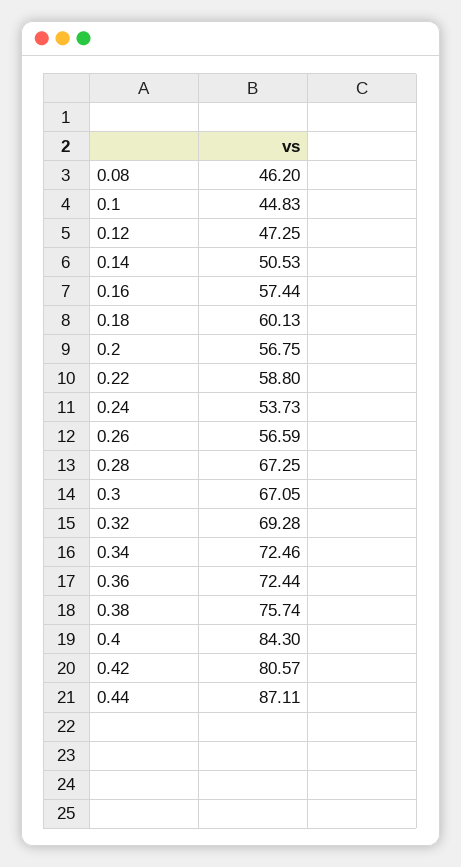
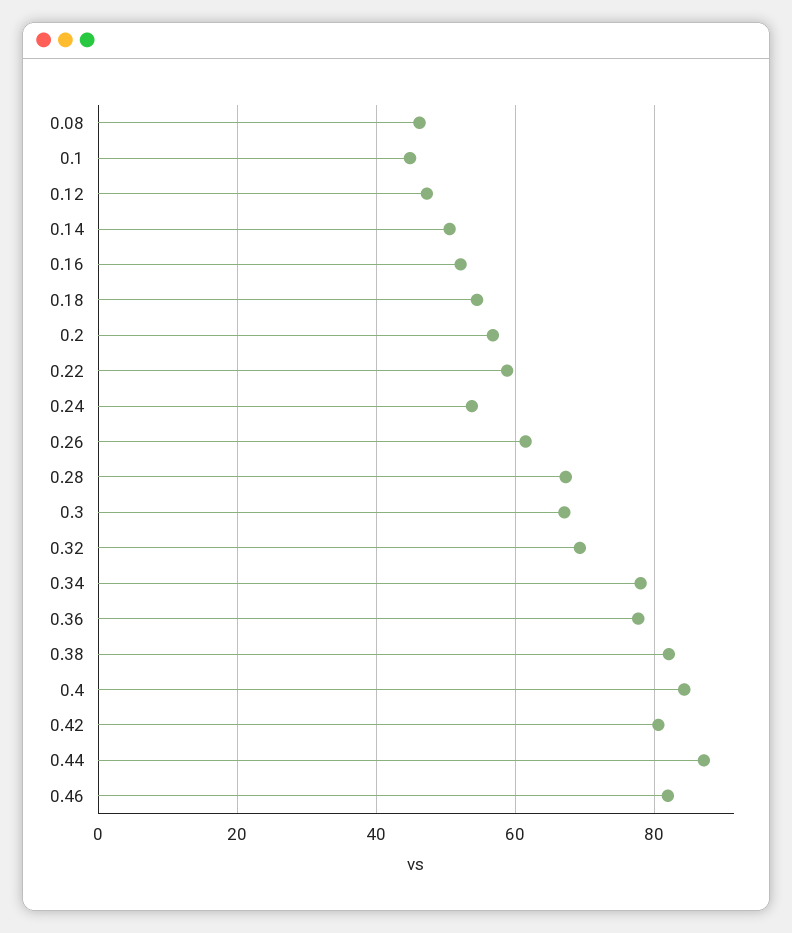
0.16: 57.44 -> 52
0.18: 60.13 -> 54
0.26: 56.59 -> 62
0.34: 72.46 -> 78
0.36: 72.44 -> 78
0.38: 75.74 -> 82
0.46: none -> 82

